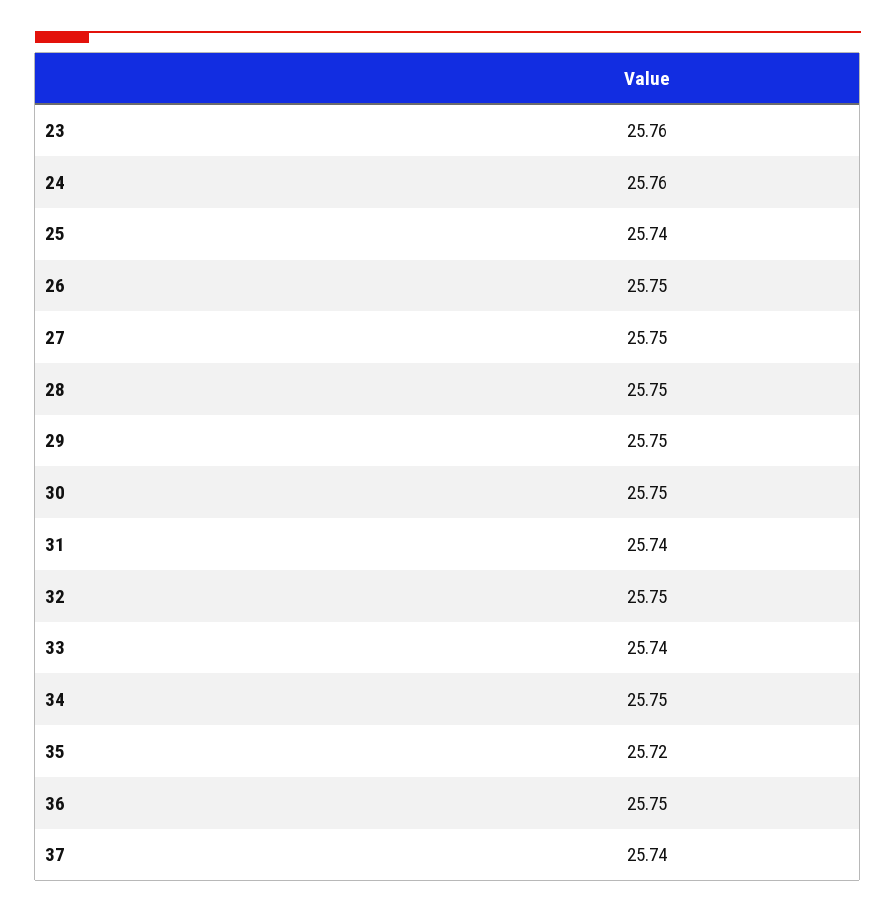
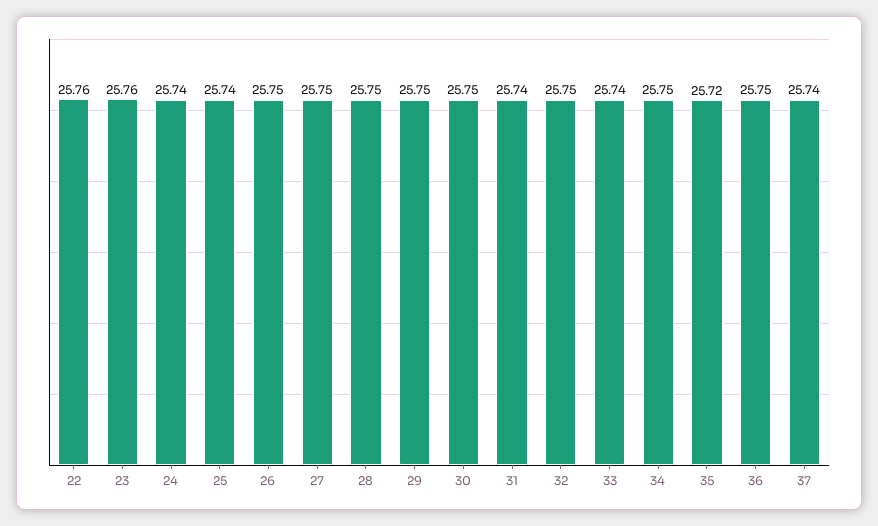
24: 25.76 -> 25.74
22: none -> 25.76

